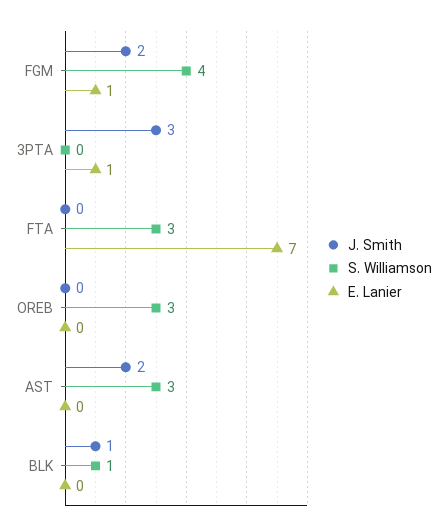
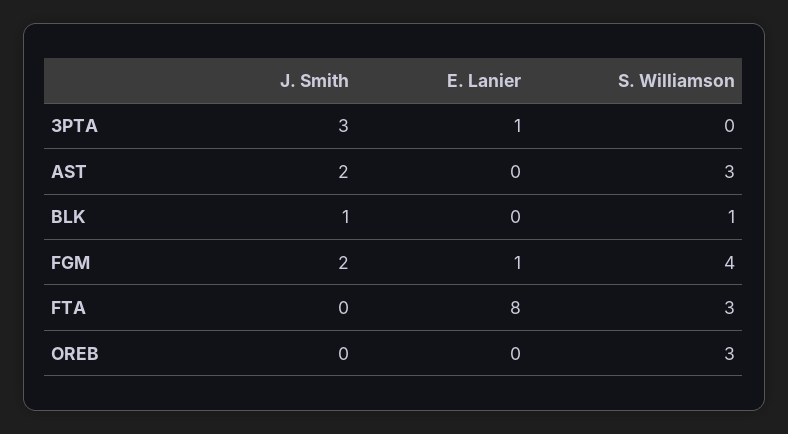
E. Lanier, FTA: 7 -> 8

